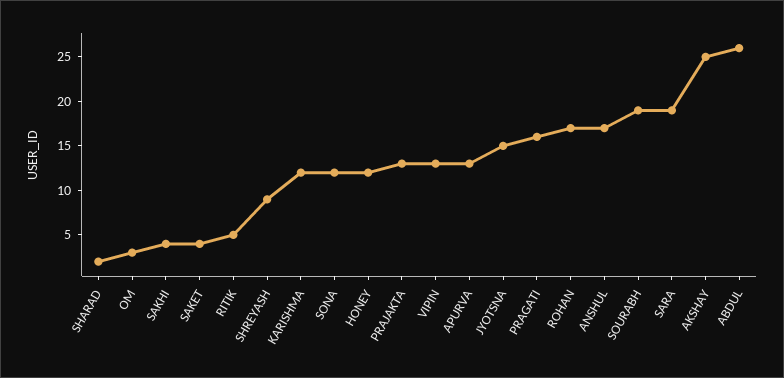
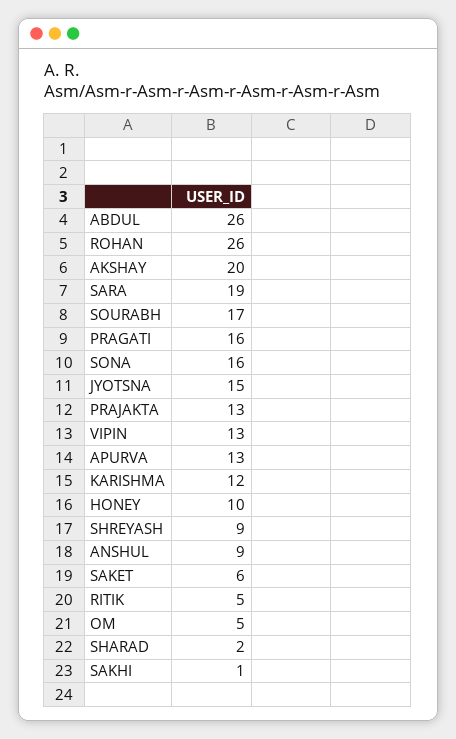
OM: 3 -> 5
SAKHI: 4 -> 1
SAKET: 4 -> 6
SONA: 12 -> 16
HONEY: 12 -> 10
ROHAN: 17 -> 26
ANSHUL: 17 -> 9
SOURABH: 19 -> 17
AKSHAY: 25 -> 20

